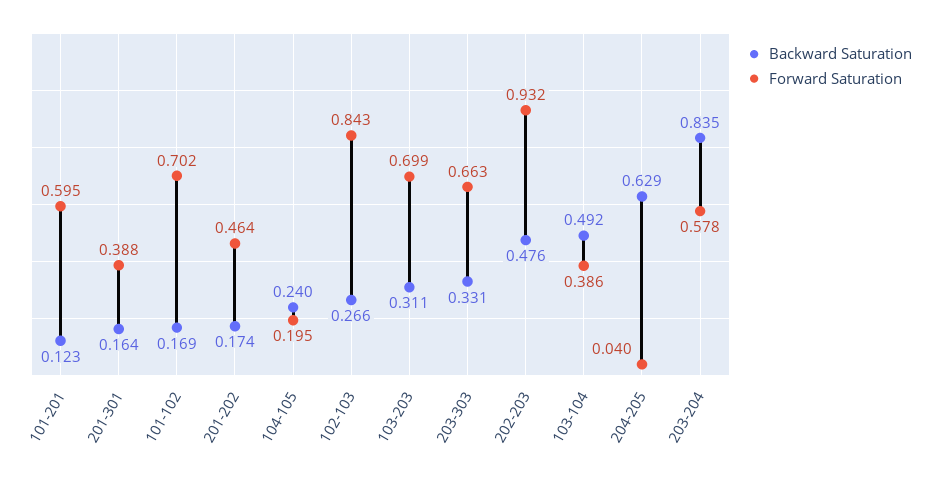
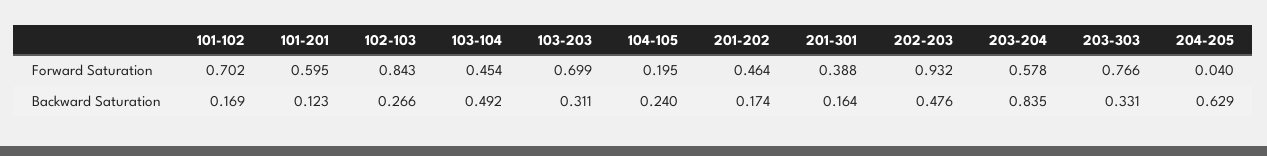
Forward Saturation, 203-303: 0.663 -> 0.766
Forward Saturation, 103-104: 0.386 -> 0.454

